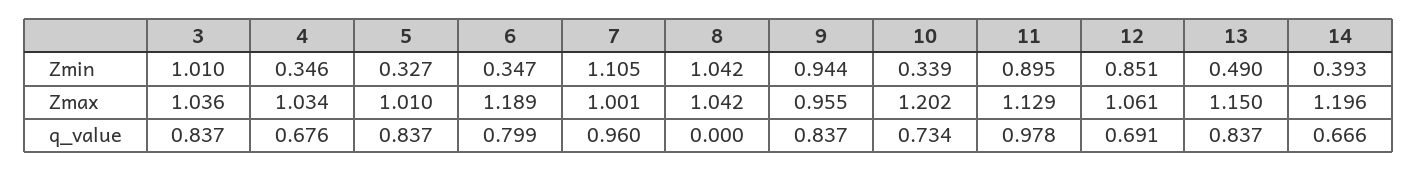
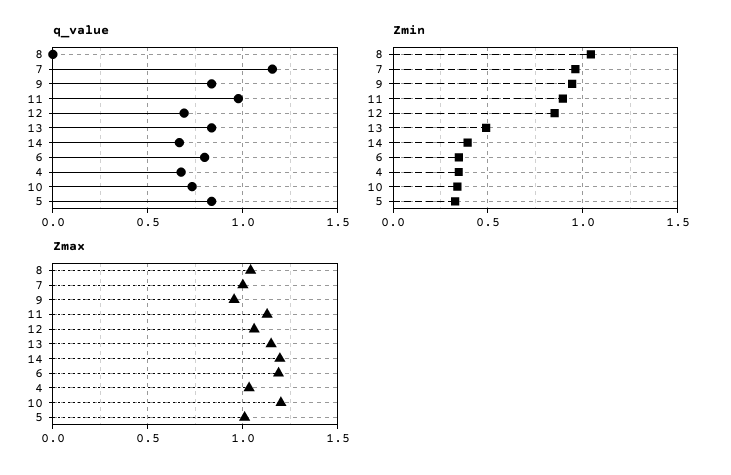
Zmin, 3: 1.01 -> none
Zmin, 7: 1.105 -> 0.95
Zmax, 3: 1.036 -> none
q_value, 3: 0.837 -> none
q_value, 7: 0.96 -> 1.15

